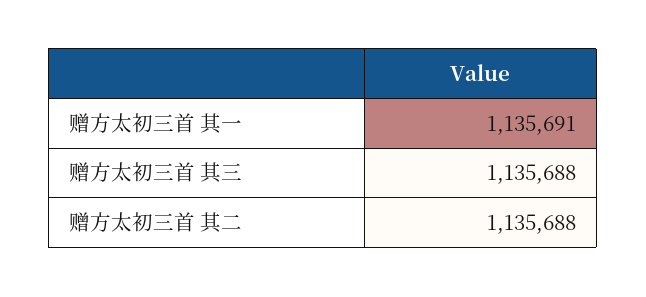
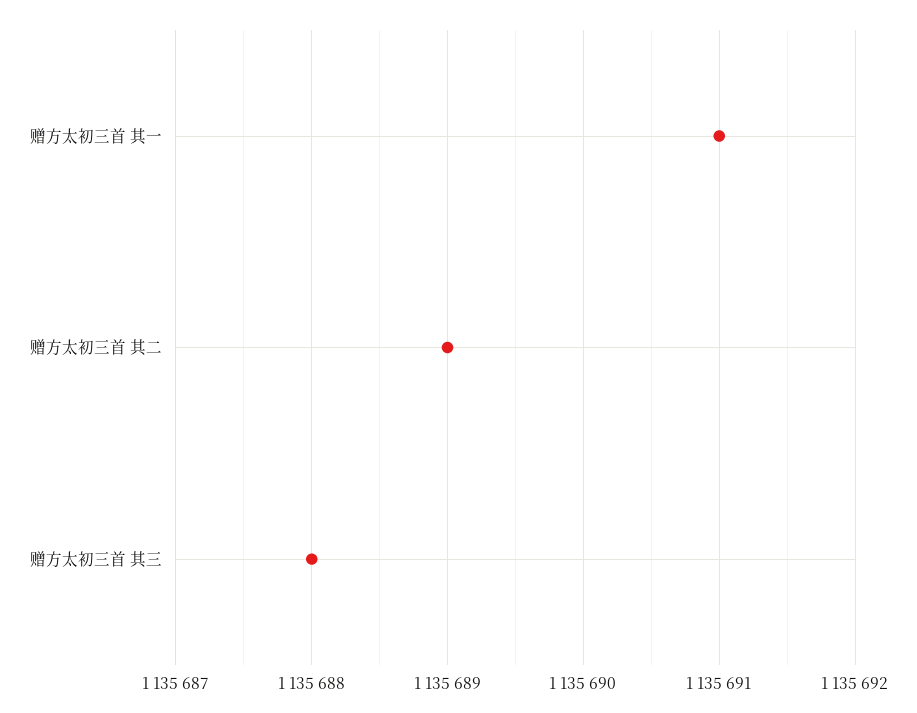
赠方太初三首 其二: 1135688 -> 1135689

